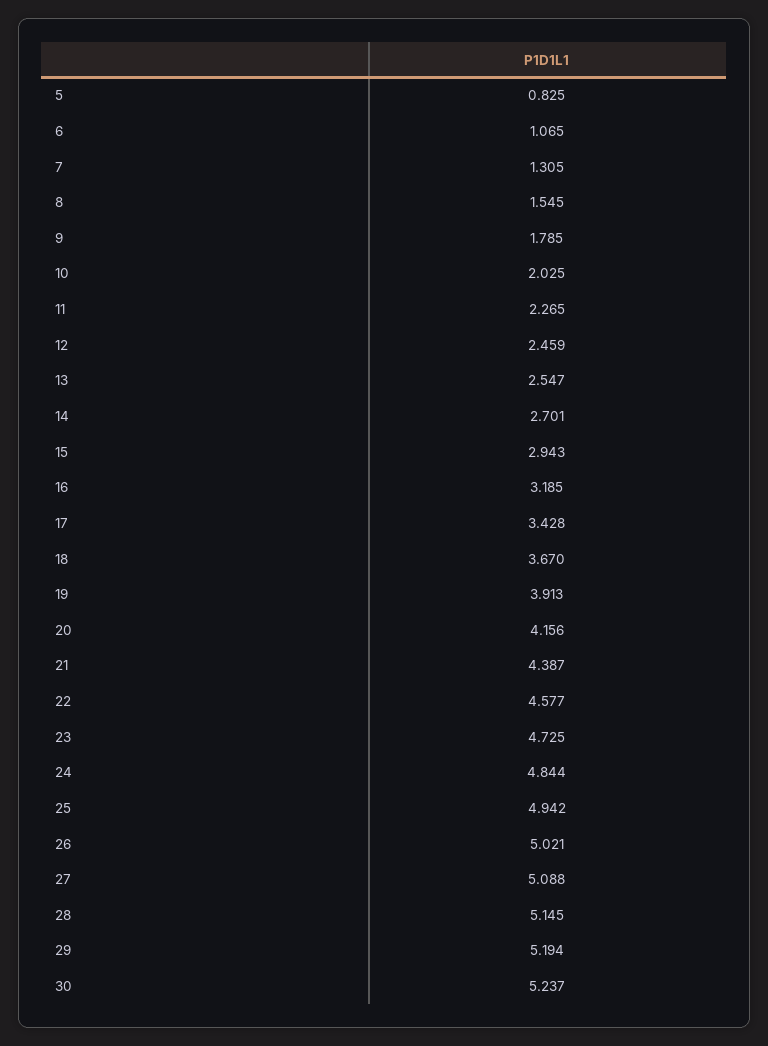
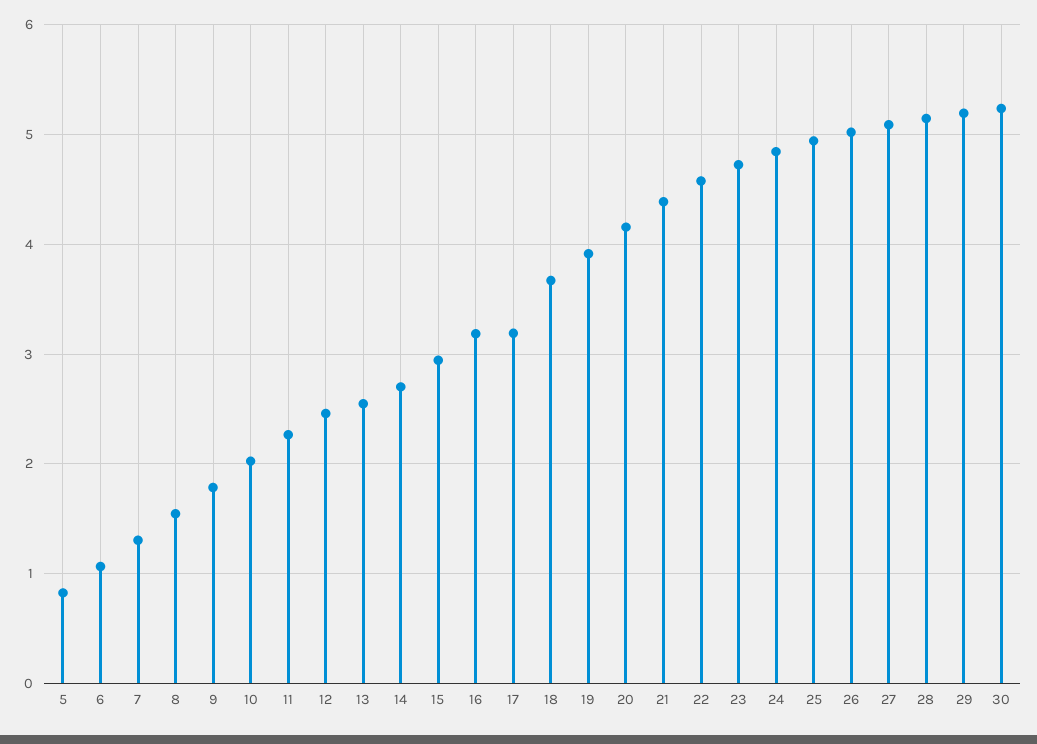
17: 3.428 -> 3.2

